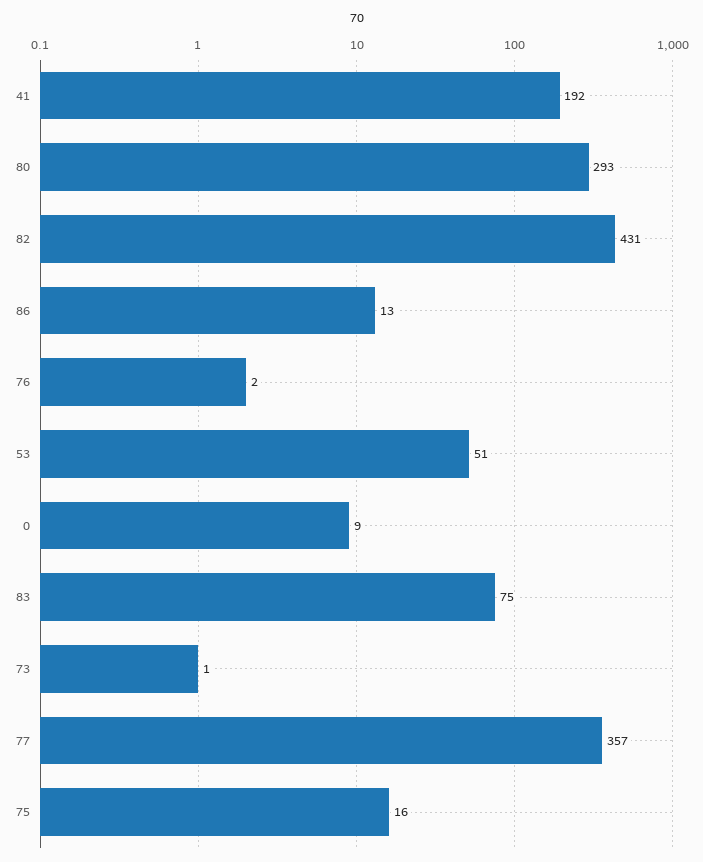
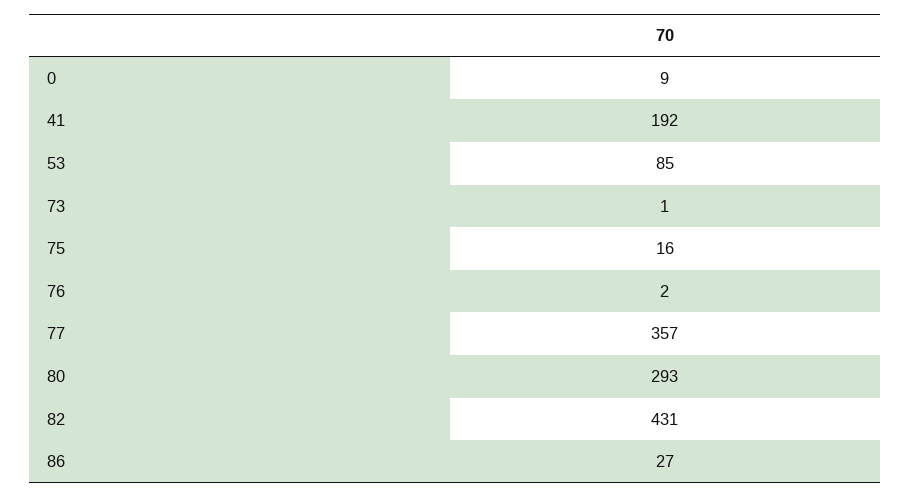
86: 13 -> 27
53: 51 -> 85
83: 75 -> none

